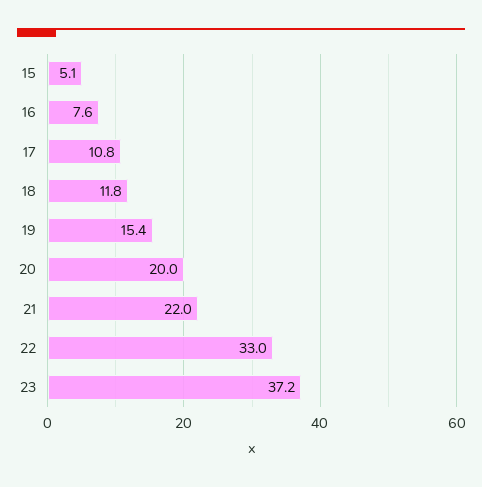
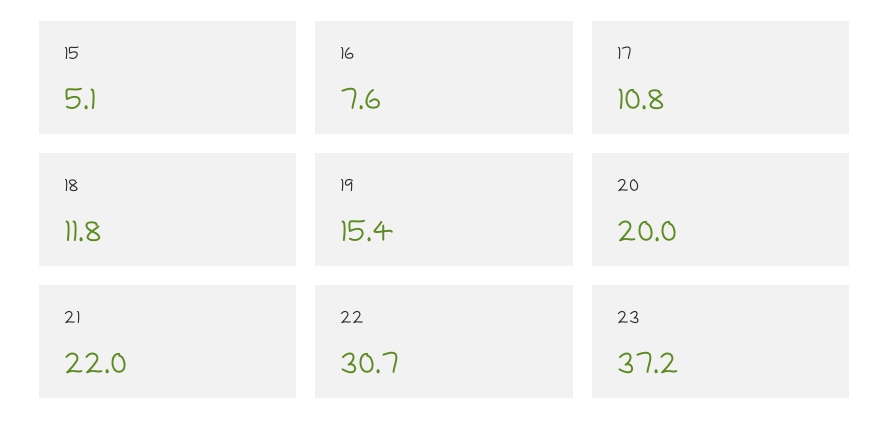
22: 33 -> 30.7

